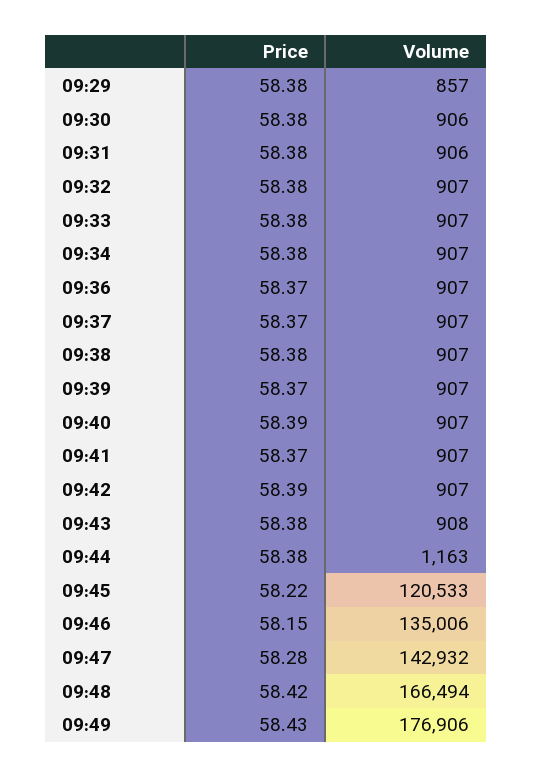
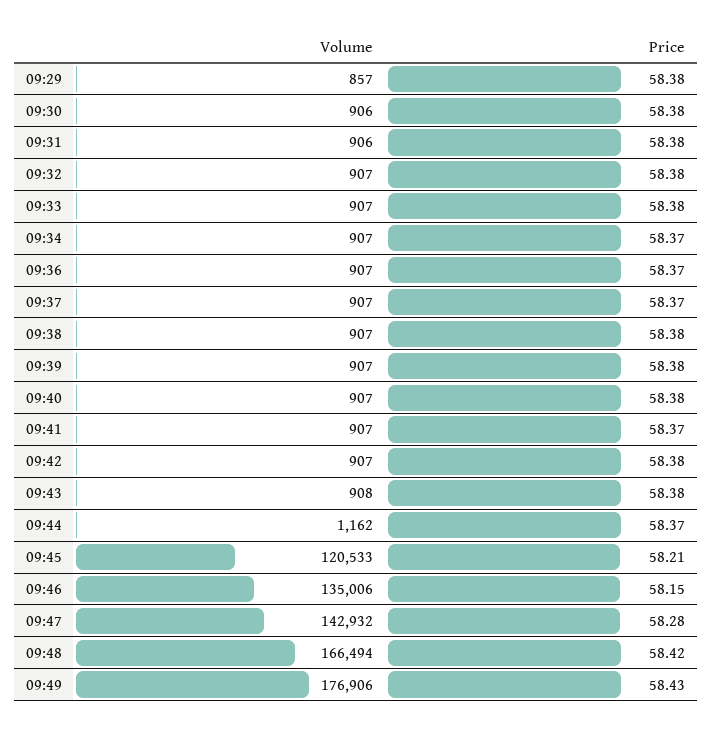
Price, 09:34: 58.38 -> 58.37
Price, 09:39: 58.37 -> 58.38
Price, 09:40: 58.39 -> 58.38
Price, 09:42: 58.39 -> 58.38
Price, 09:44: 58.38 -> 58.37
Volume, 09:44: 1163 -> 1162
Price, 09:45: 58.22 -> 58.21

